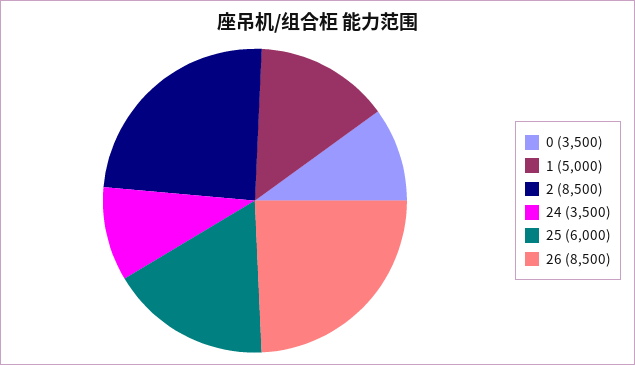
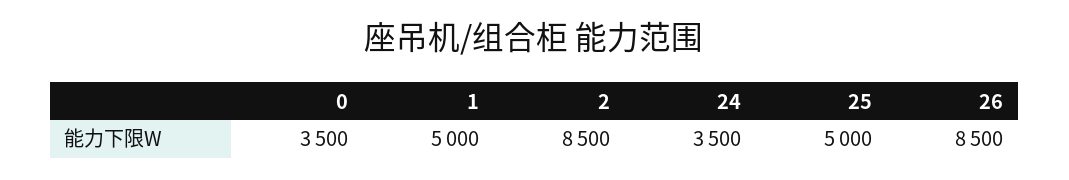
25: 6000 -> 5000

